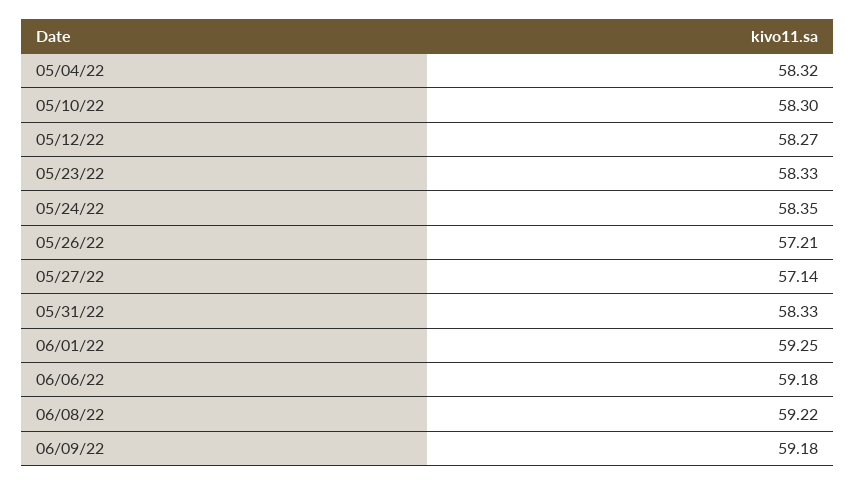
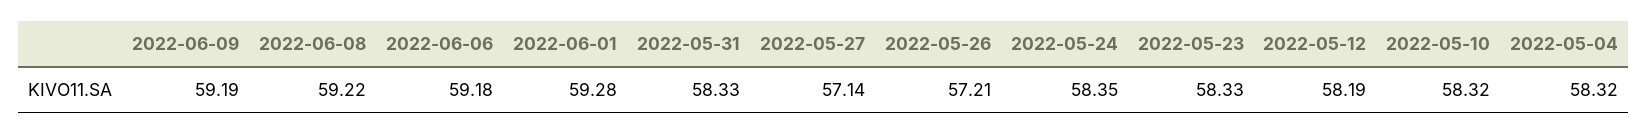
05/10/22: 58.3 -> 58.32
05/12/22: 58.27 -> 58.19
06/01/22: 59.25 -> 59.28
06/09/22: 59.18 -> 59.19

